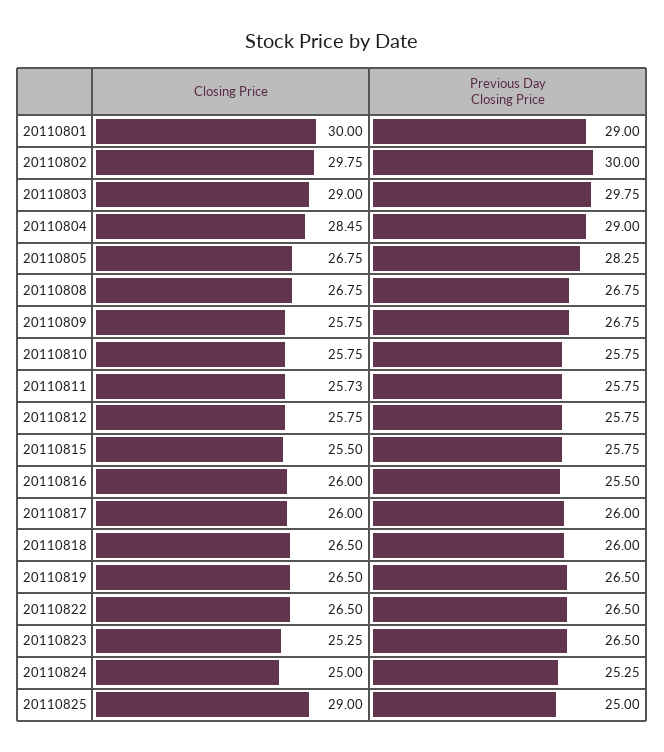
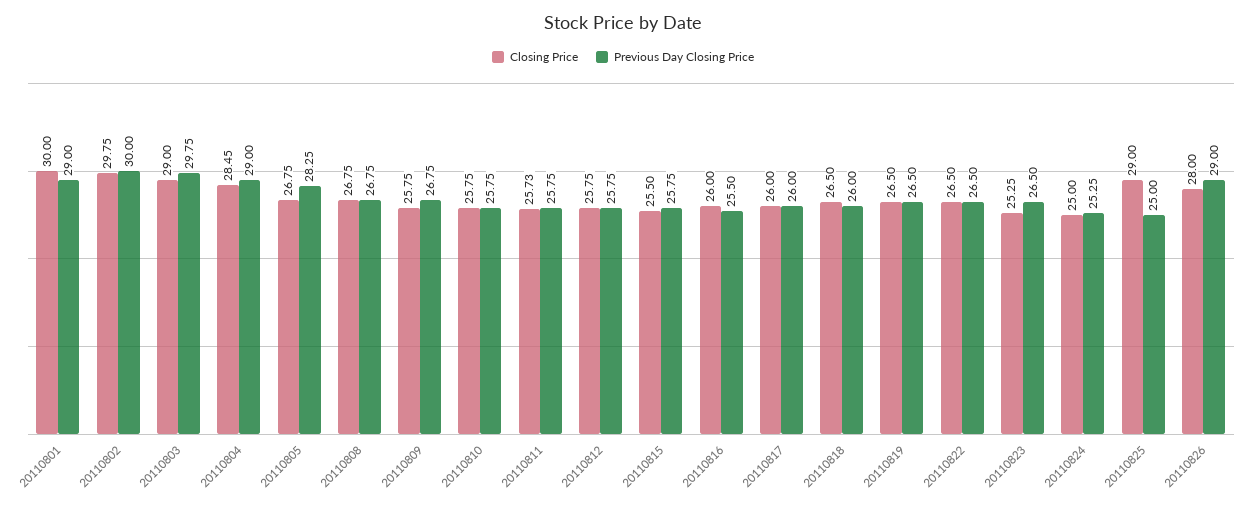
Closing Price, 20110826: none -> 28
Previous Day Closing Price, 20110826: none -> 29

